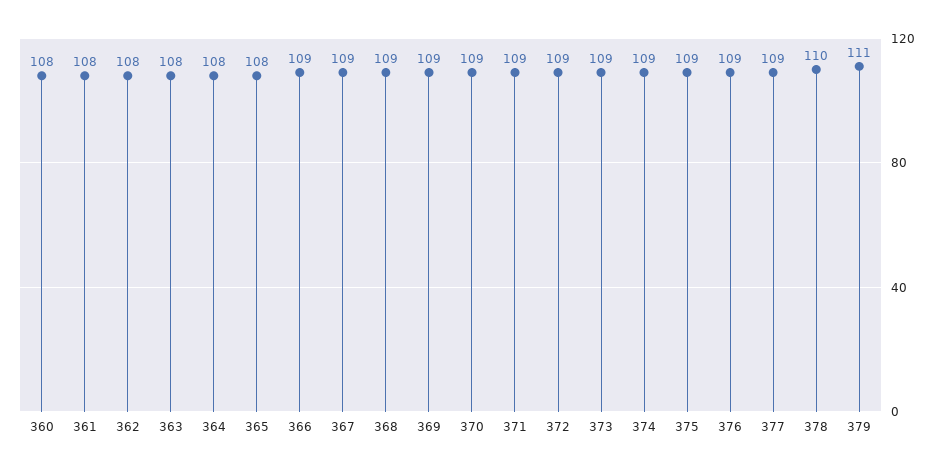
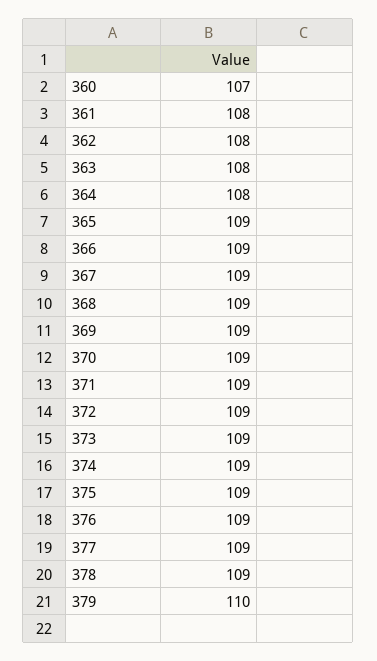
360: 108 -> 107
365: 108 -> 109
378: 110 -> 109
379: 111 -> 110

